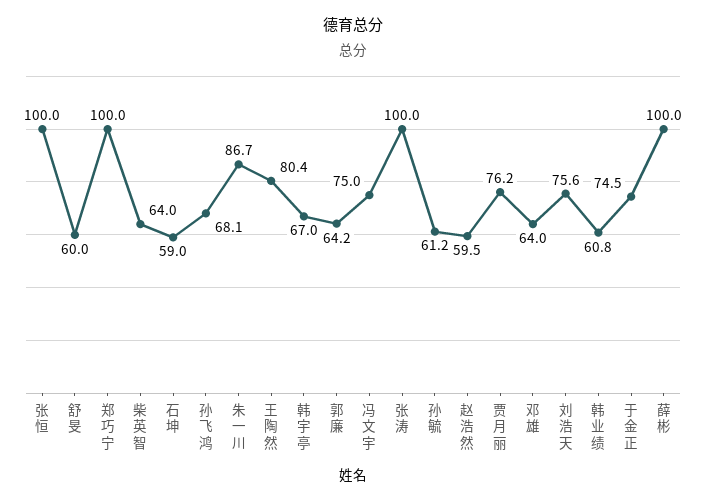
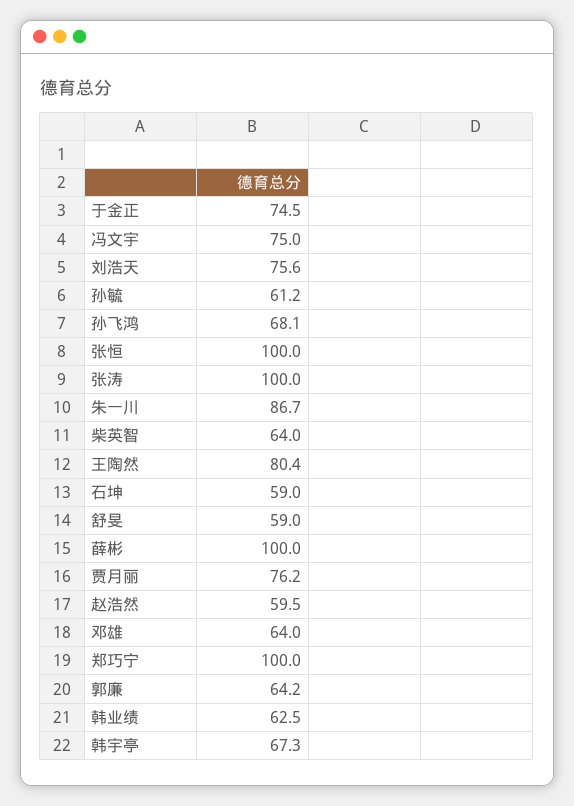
舒旻: 60 -> 59
韩宇亭: 67 -> 67.3
韩业绩: 60.8 -> 62.5

